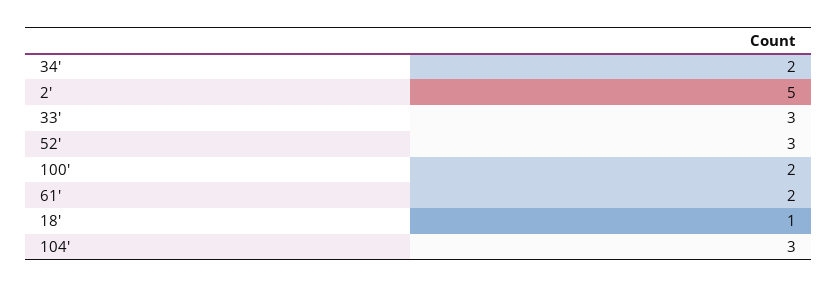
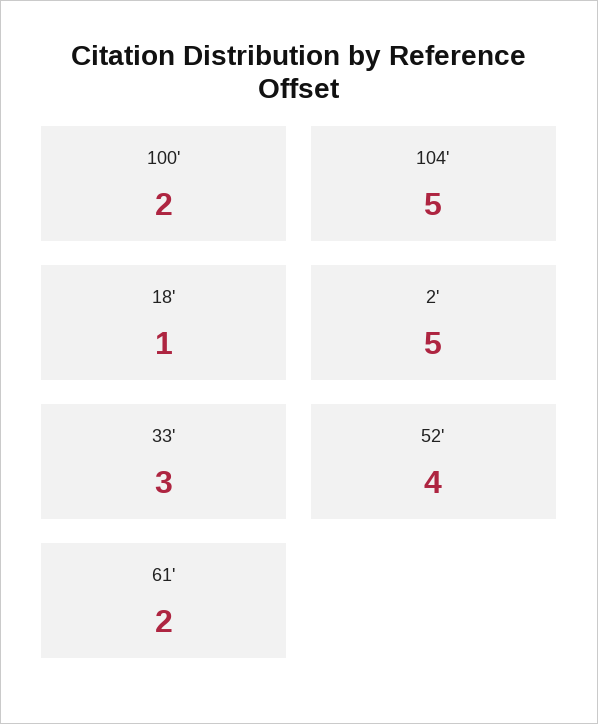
34': 2 -> none
52': 3 -> 4
104': 3 -> 5

